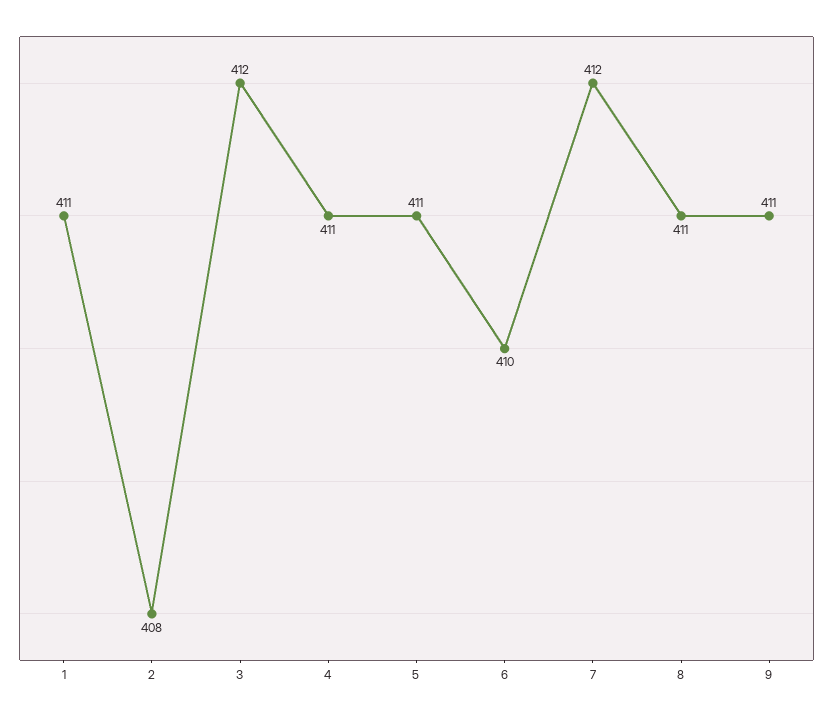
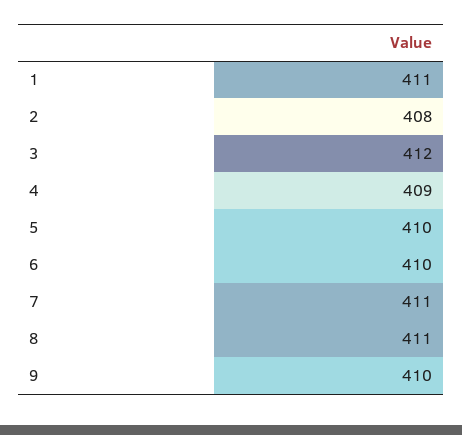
4: 411 -> 409
5: 411 -> 410
7: 412 -> 411
9: 411 -> 410

